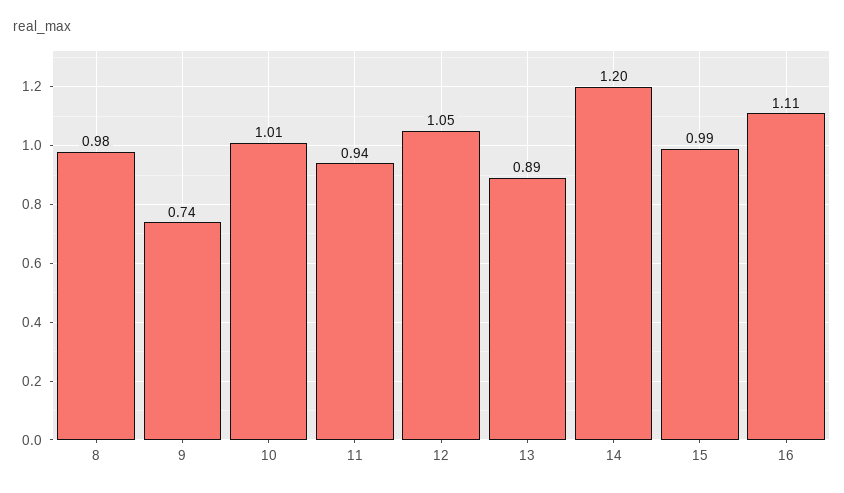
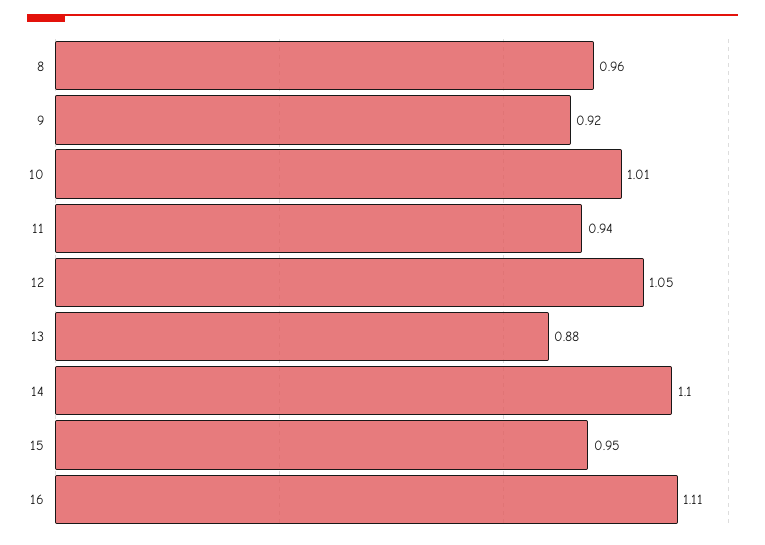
8: 0.98 -> 0.96
9: 0.74 -> 0.92
13: 0.89 -> 0.88
14: 1.2 -> 1.1
15: 0.99 -> 0.95

